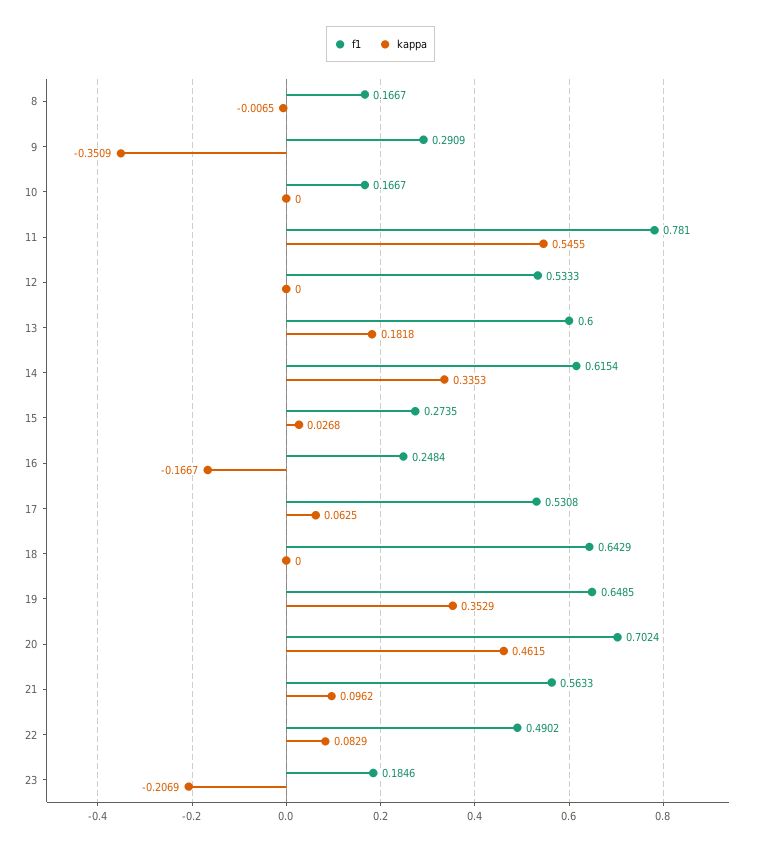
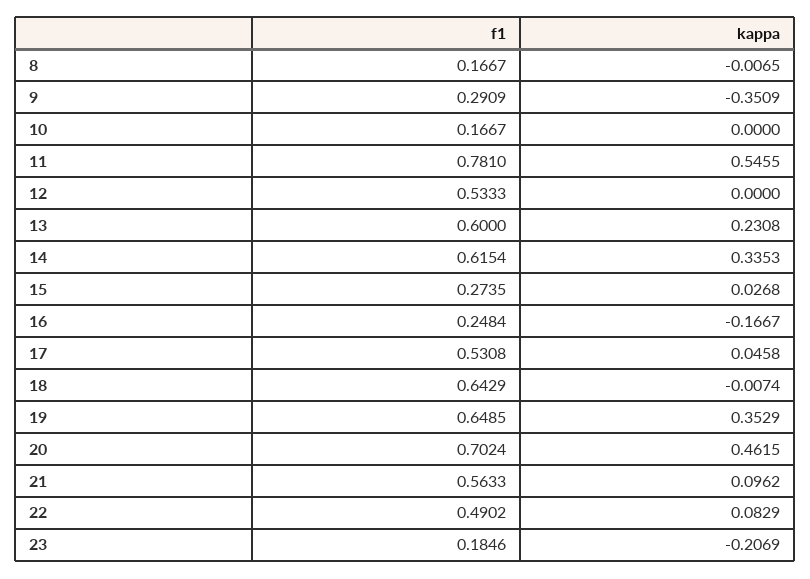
kappa, 13: 0.1818 -> 0.2308
kappa, 17: 0.0625 -> 0.0458
kappa, 18: 0 -> -0.0074

